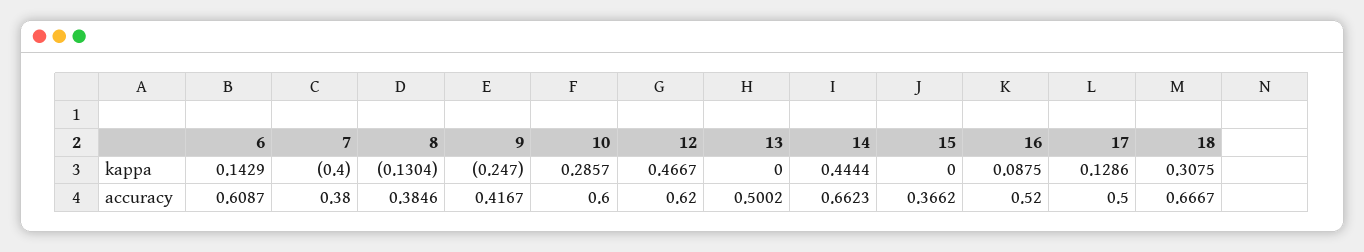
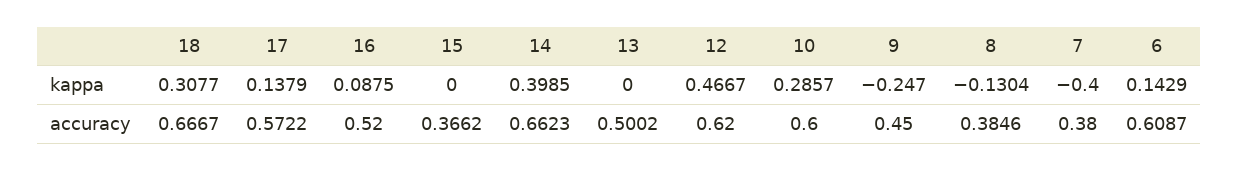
14, kappa: 0.4444 -> 0.3985
17, kappa: 0.1286 -> 0.1379
18, kappa: 0.3075 -> 0.3077
9, accuracy: 0.4167 -> 0.45
17, accuracy: 0.5 -> 0.5722

